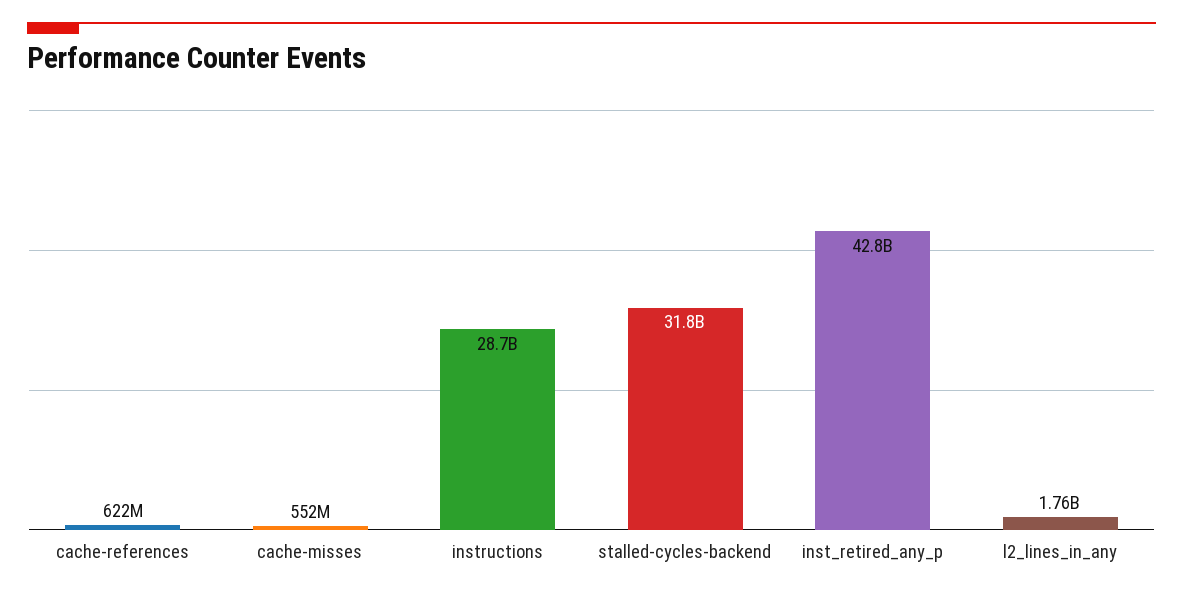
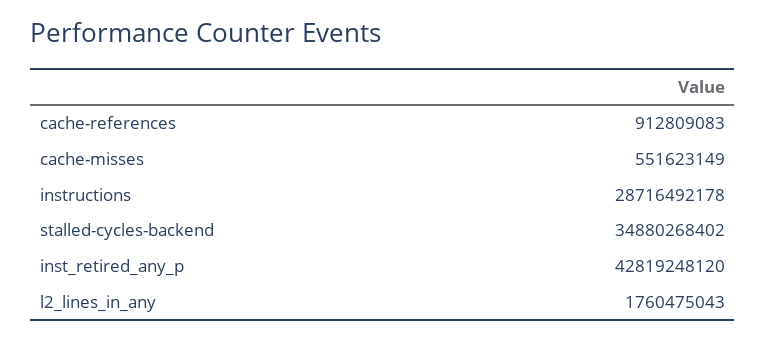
cache-references: 622000000 -> 912809083
stalled-cycles-backend: 31800000000 -> 34880268402

